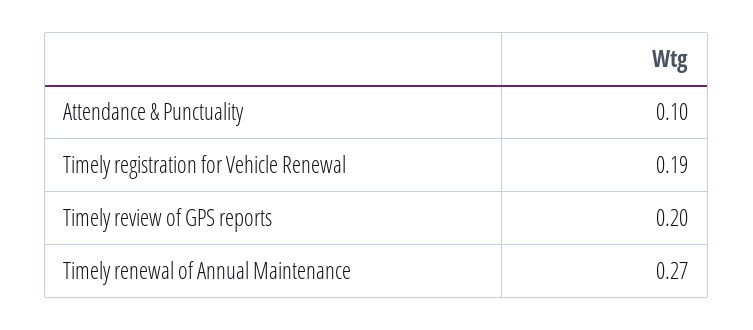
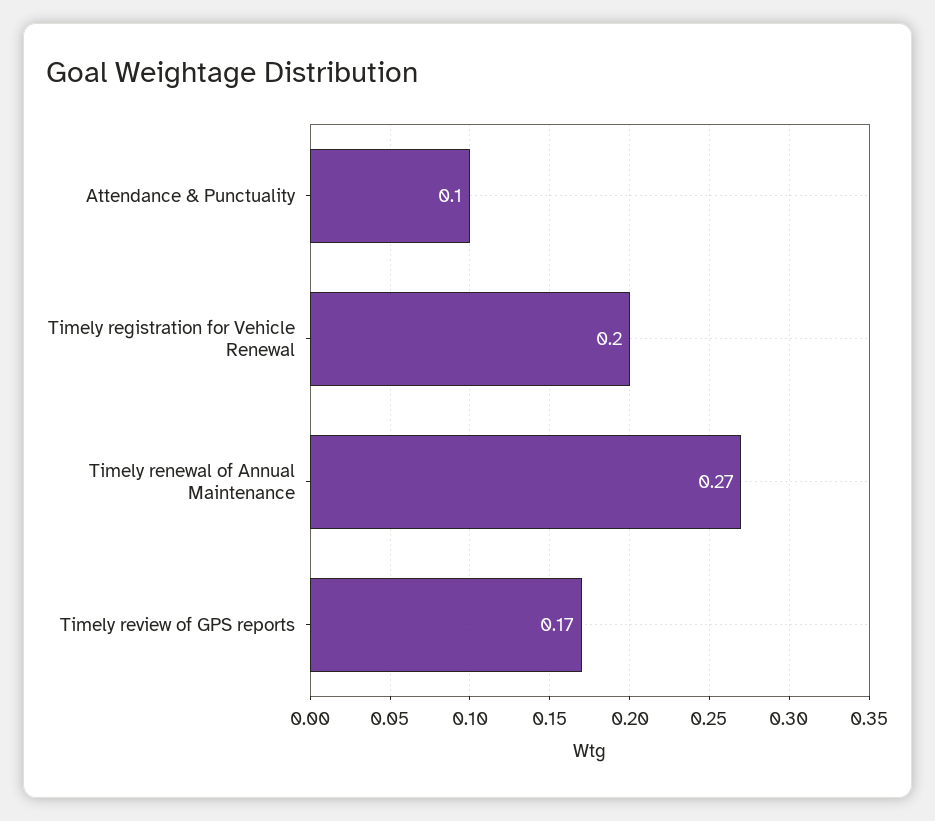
Timely registration for Vehicle Renewal: 0.19 -> 0.2
Timely review of GPS reports: 0.2 -> 0.17

